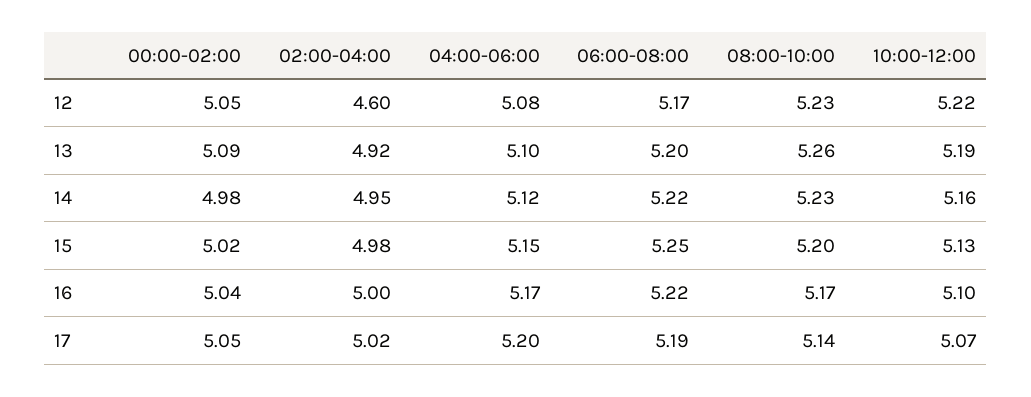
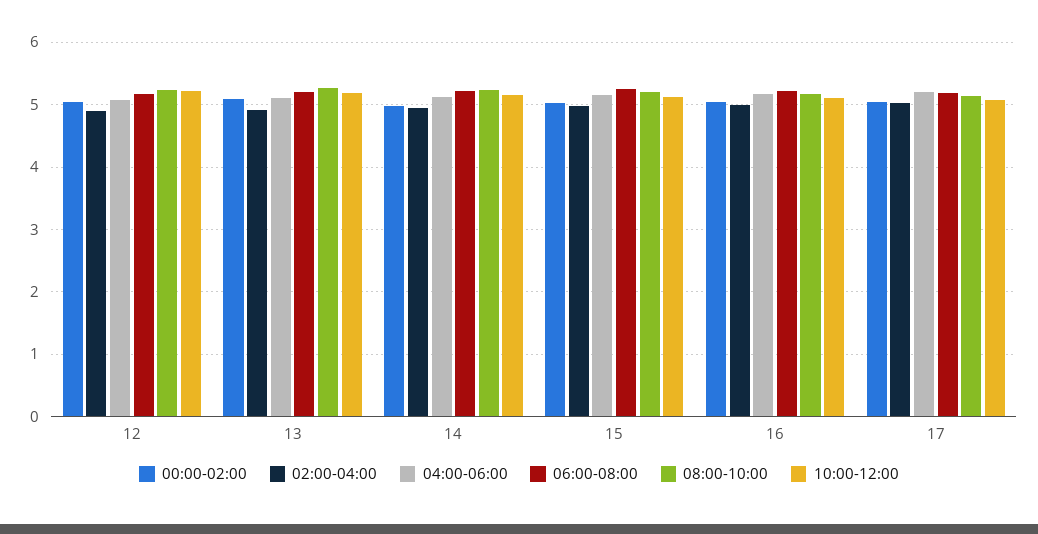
02:00-04:00, 12: 4.6 -> 4.9

